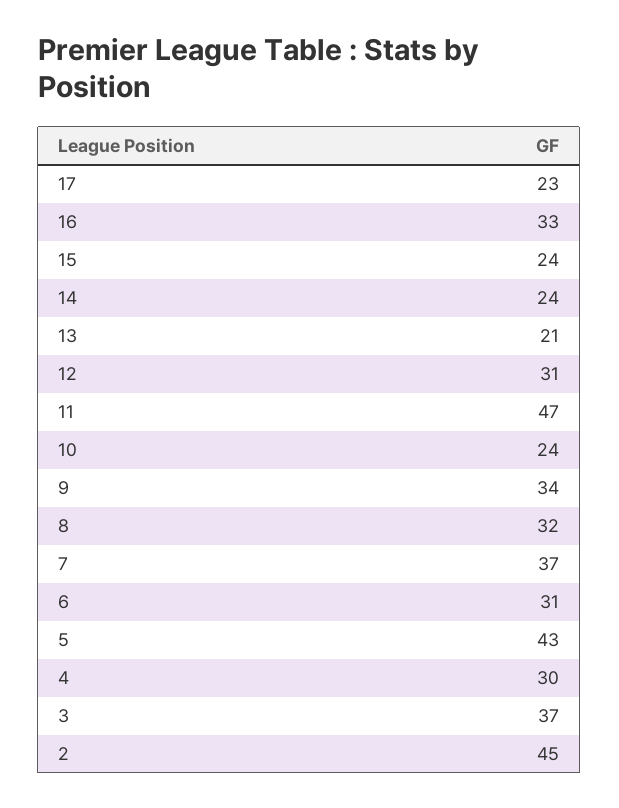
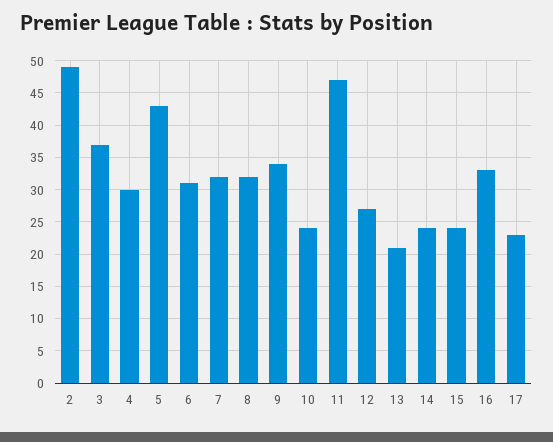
12: 31 -> 27
7: 37 -> 32
2: 45 -> 49

